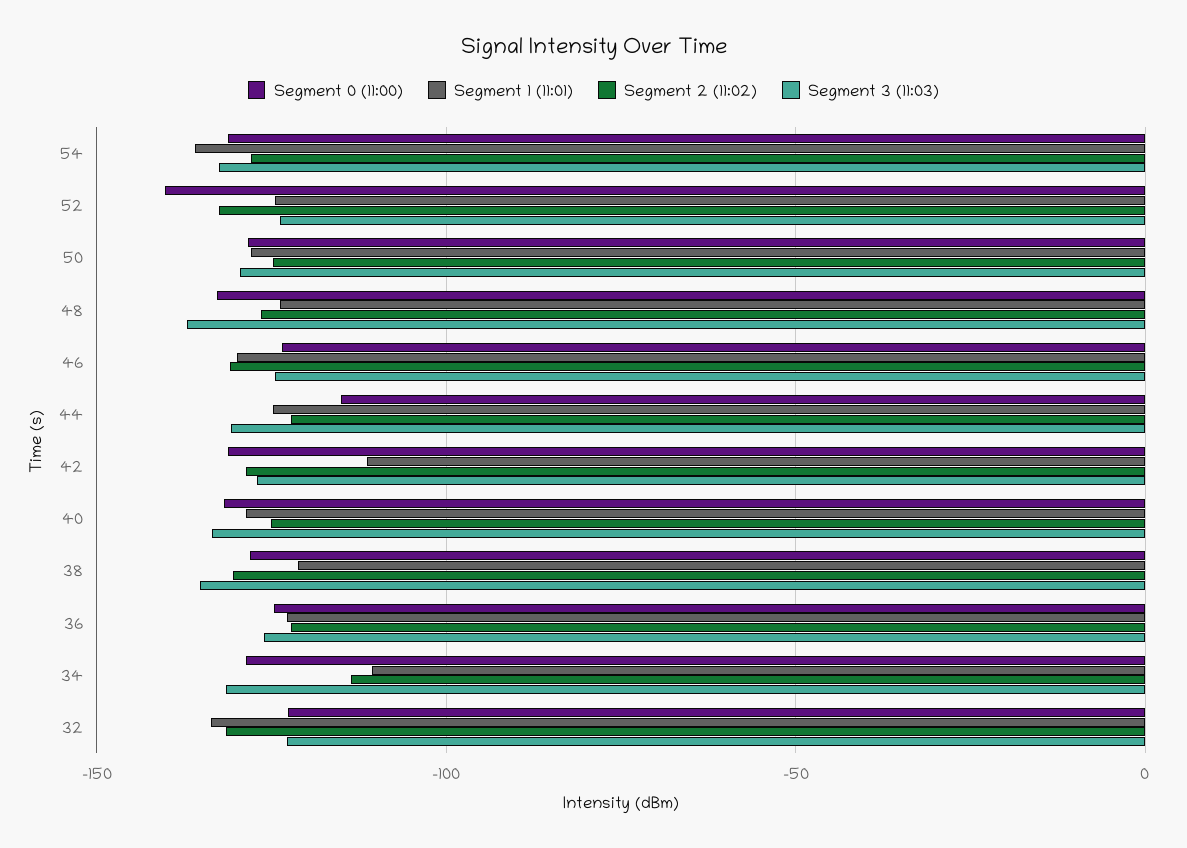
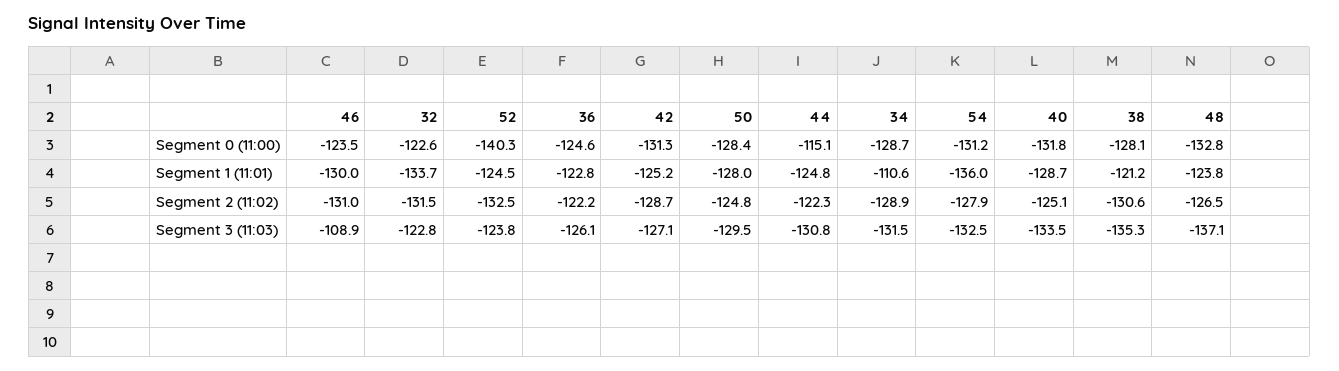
Segment 3 (11:03), 46: -125 -> -108.9
Segment 1 (11:01), 42: -110 -> -125.2
Segment 2 (11:02), 34: -115 -> -128.9

